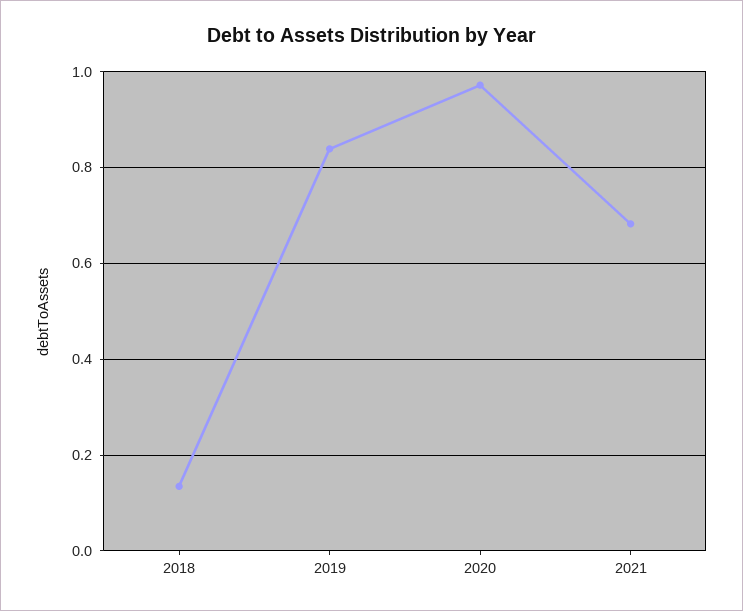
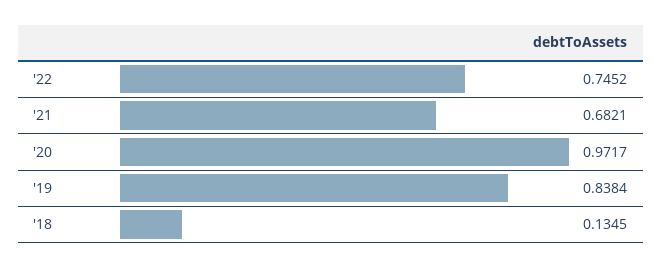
'22: none -> 0.7452

